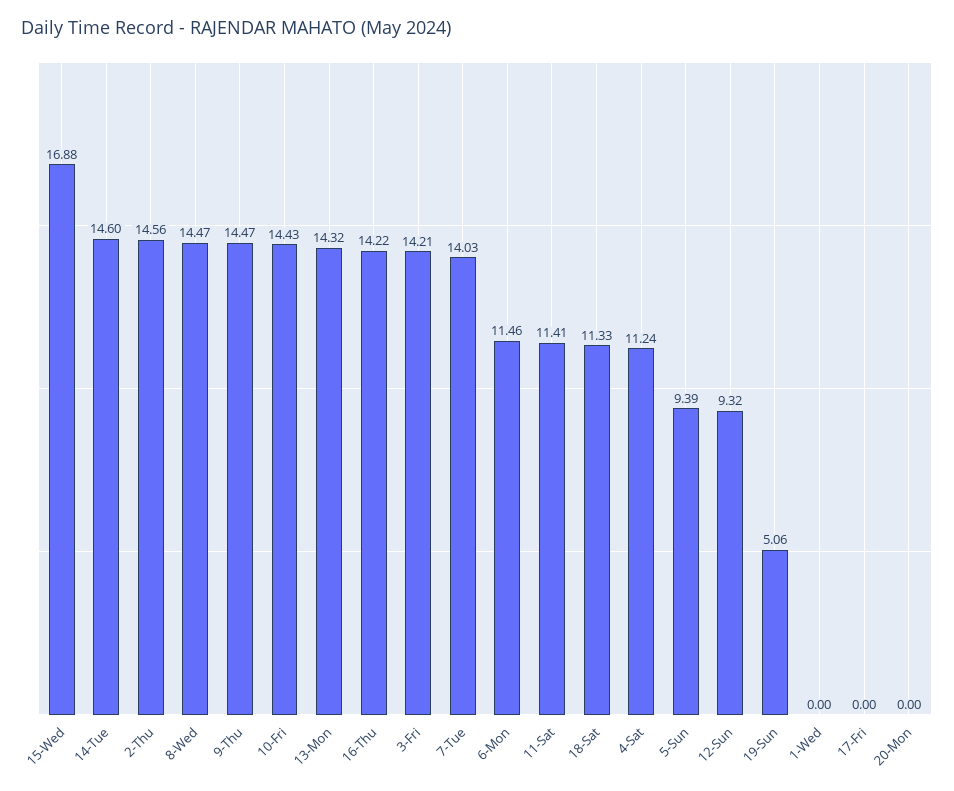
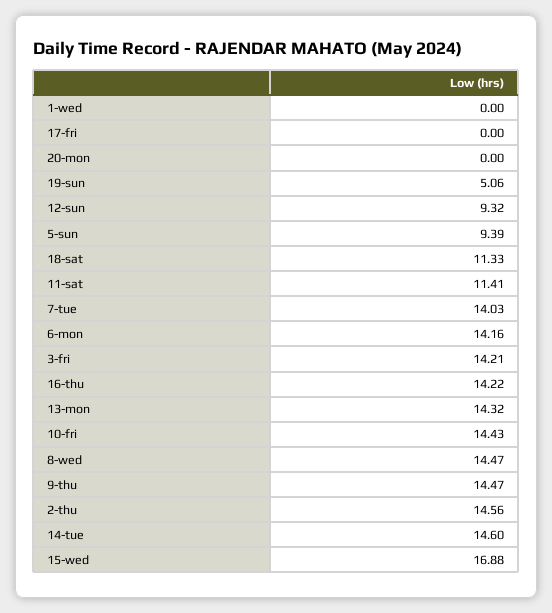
6-Mon: 11.46 -> 14.16
4-Sat: 11.24 -> none

